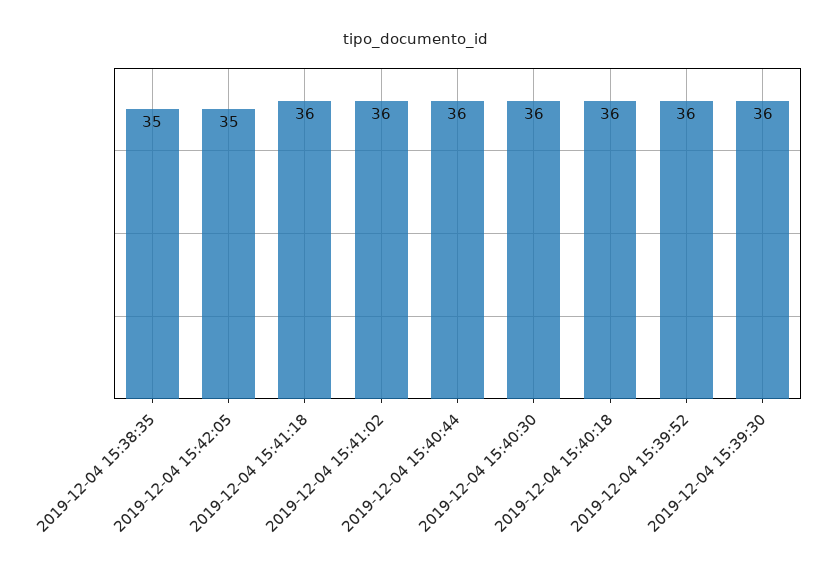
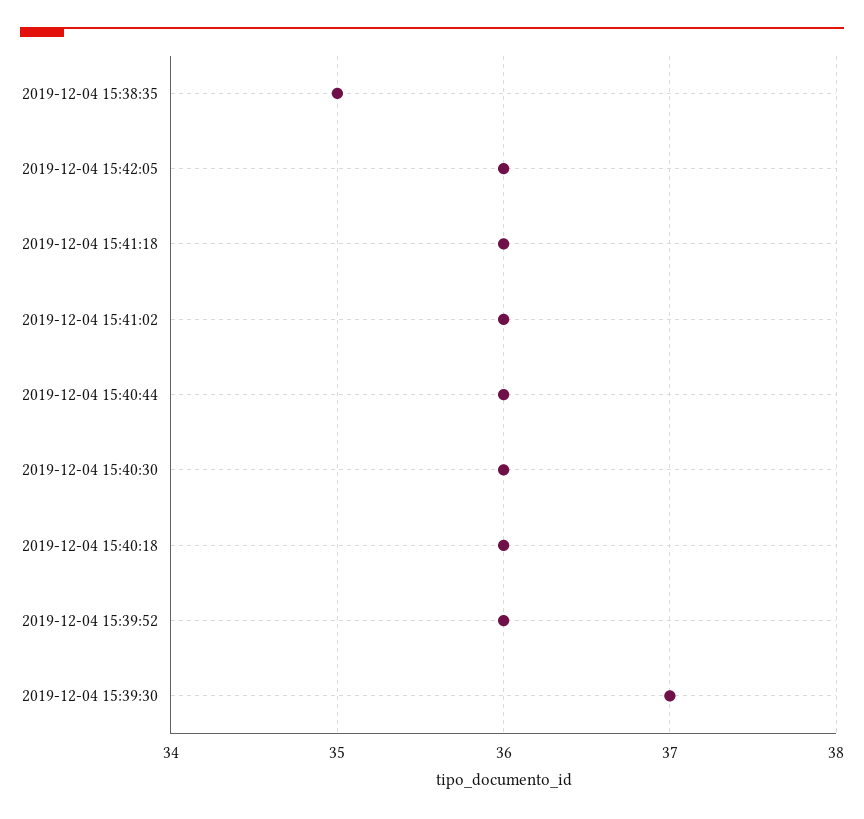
2019-12-04 15:42:05: 35 -> 36
2019-12-04 15:39:30: 36 -> 37

